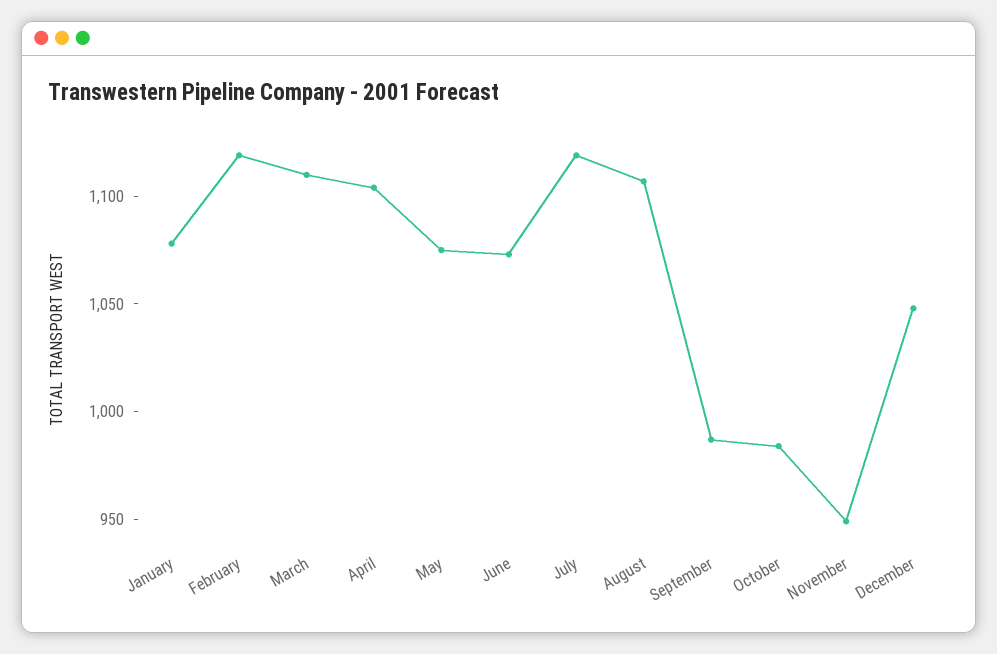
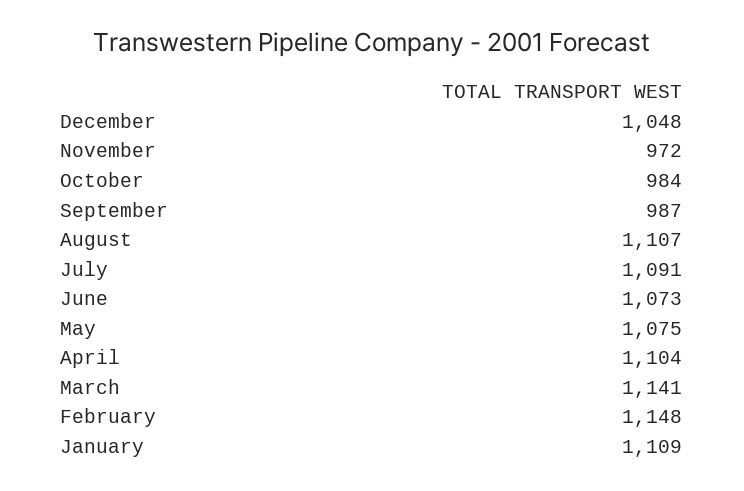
January: 1080 -> 1109
February: 1120 -> 1148
March: 1110 -> 1141
July: 1120 -> 1091
November: 950 -> 972

